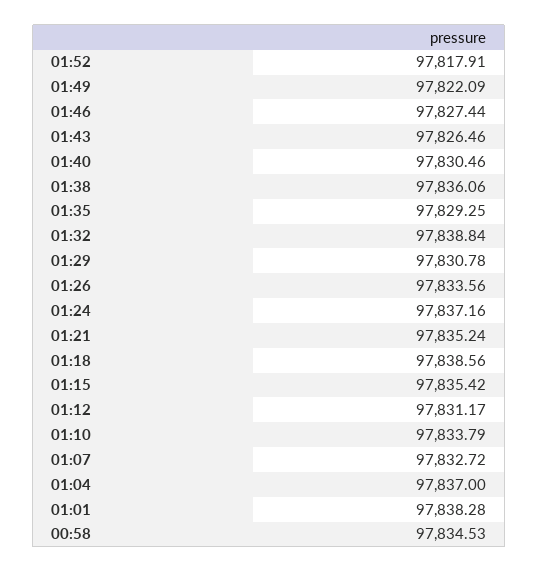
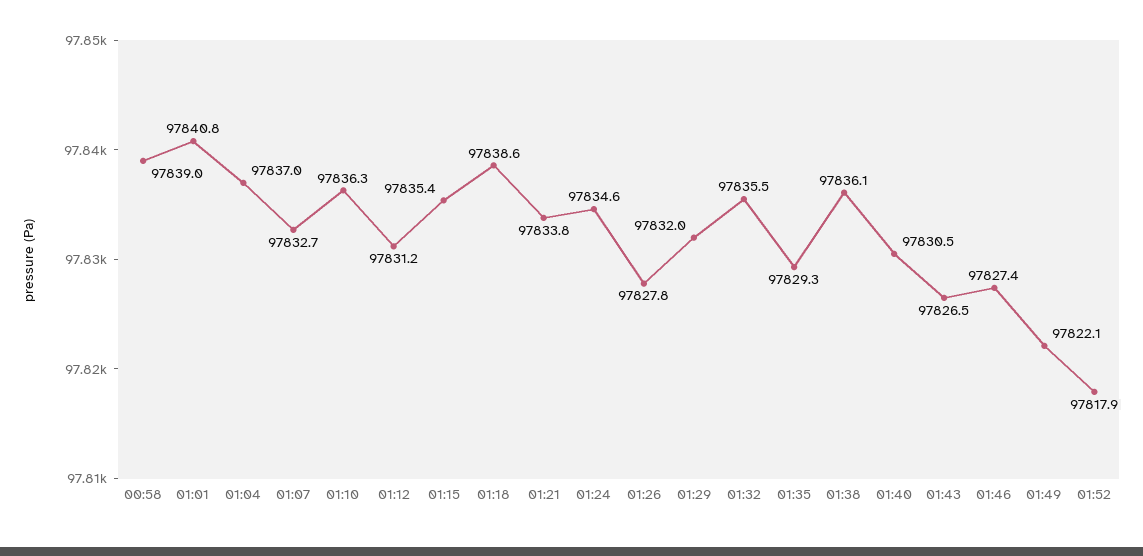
01:32: 97838.84 -> 97835.5
01:29: 97830.78 -> 97832
01:26: 97833.56 -> 97827.8
01:24: 97837.16 -> 97834.6
01:21: 97835.24 -> 97833.8
01:10: 97833.79 -> 97836.3
01:01: 97838.28 -> 97840.8
00:58: 97834.53 -> 97839

